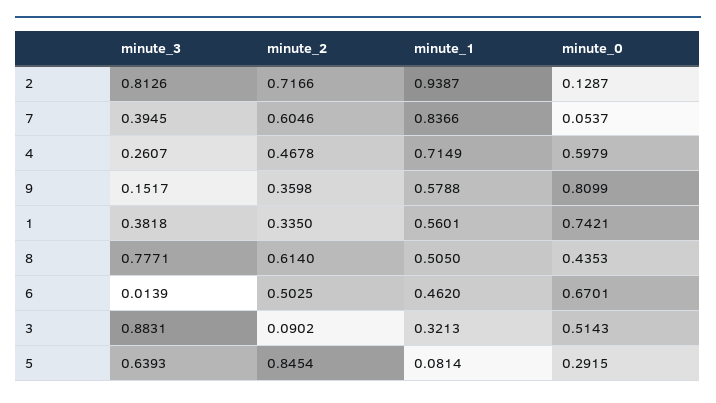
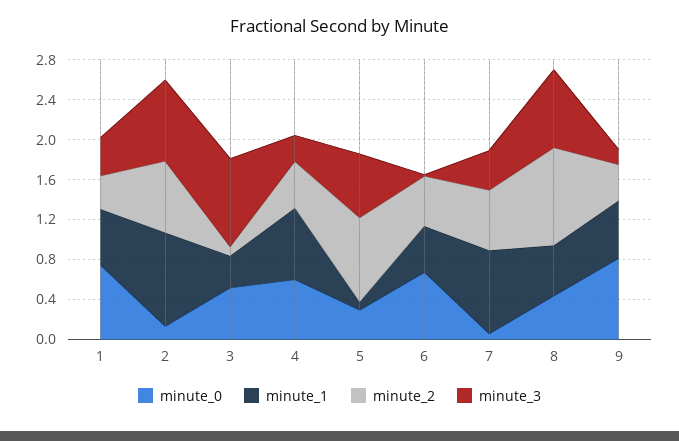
minute_2, 8: 0.614 -> 1

